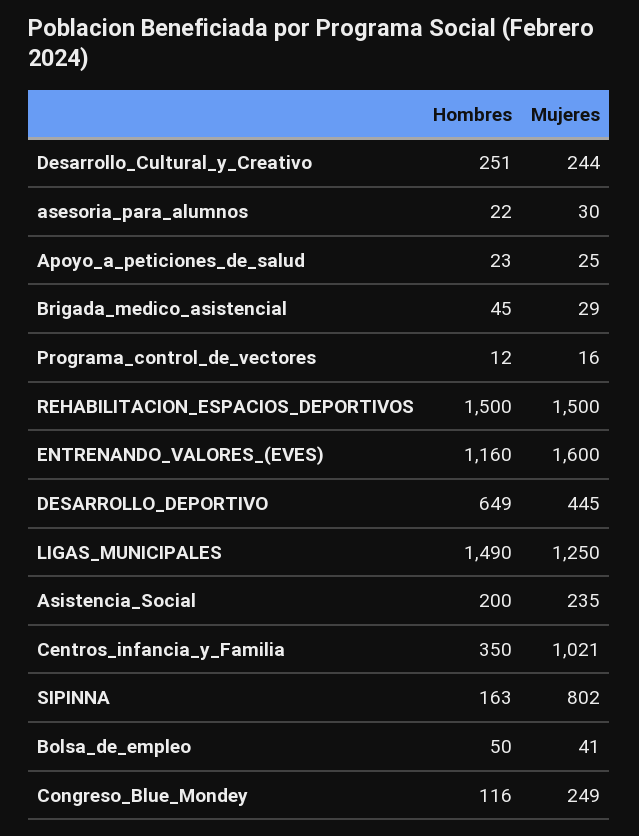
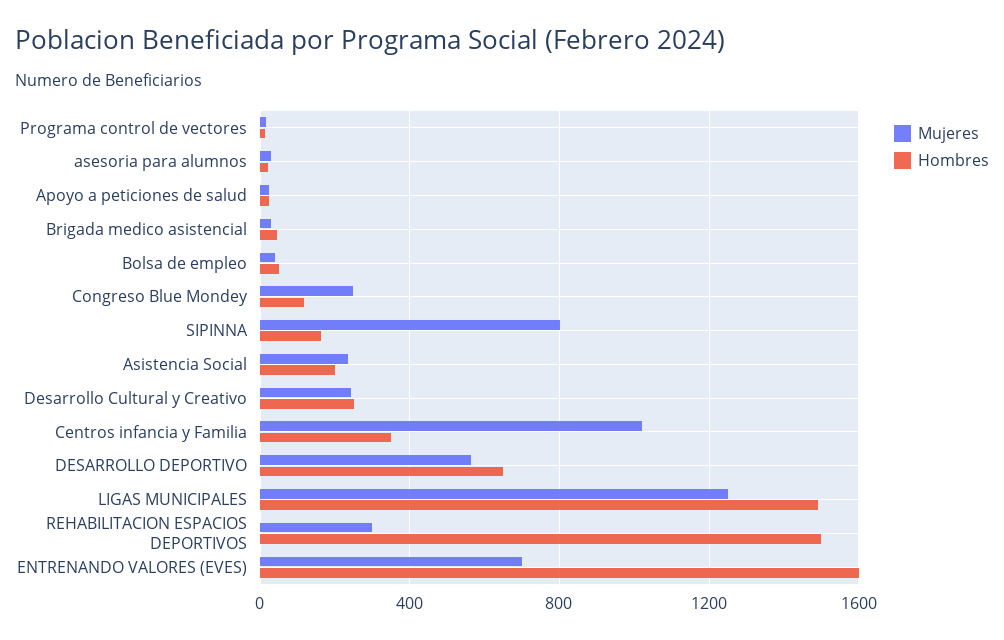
Mujeres, REHABILITACION_ESPACIOS_DEPORTIVOS: 1500 -> 300
Hombres, ENTRENANDO_VALORES_(EVES): 1160 -> 1600
Mujeres, ENTRENANDO_VALORES_(EVES): 1600 -> 700
Mujeres, DESARROLLO_DEPORTIVO: 445 -> 550

